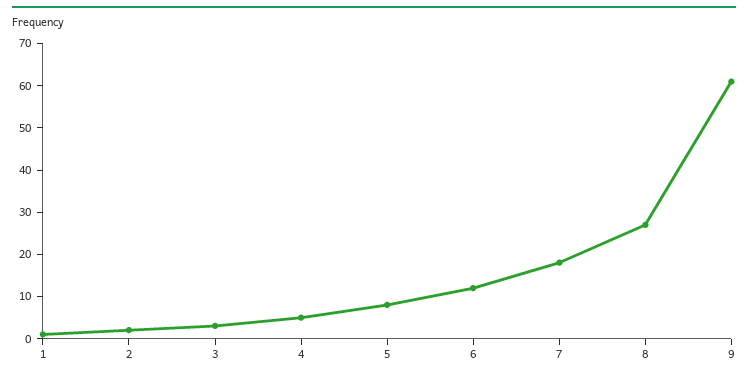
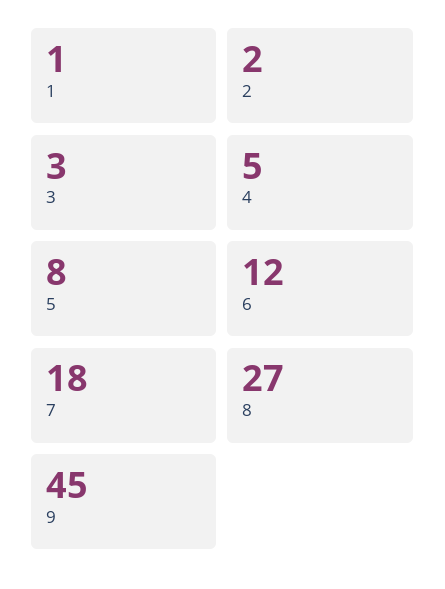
9: 60 -> 45

